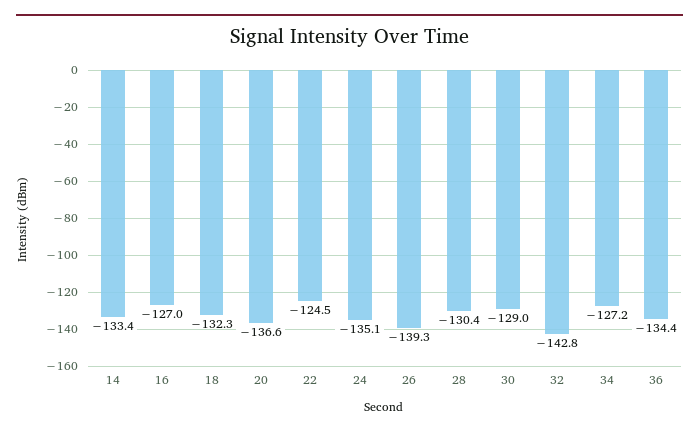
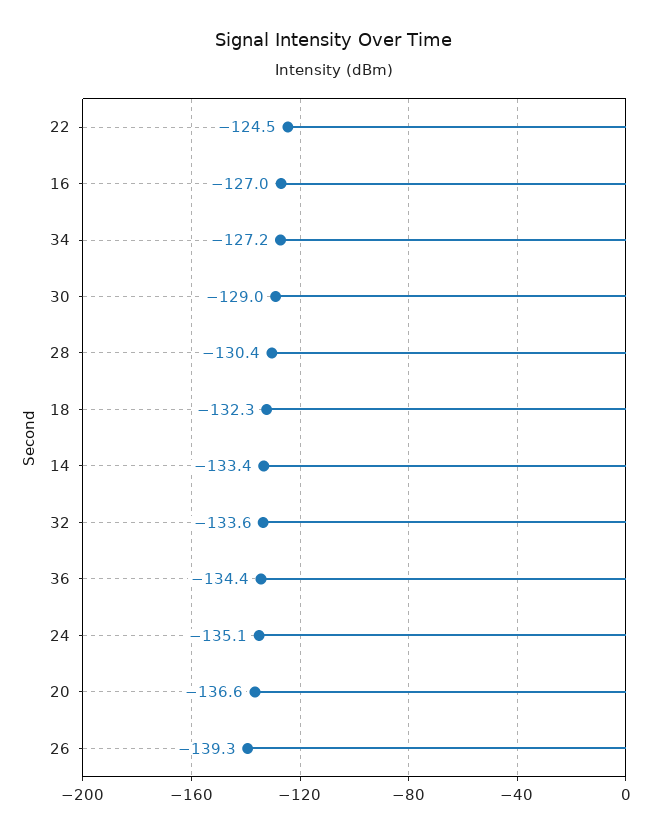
32: -142.8 -> -133.6

